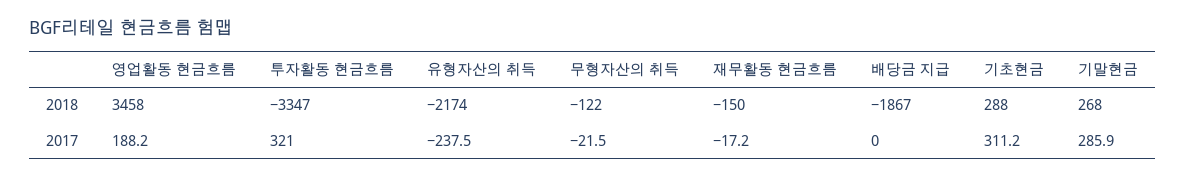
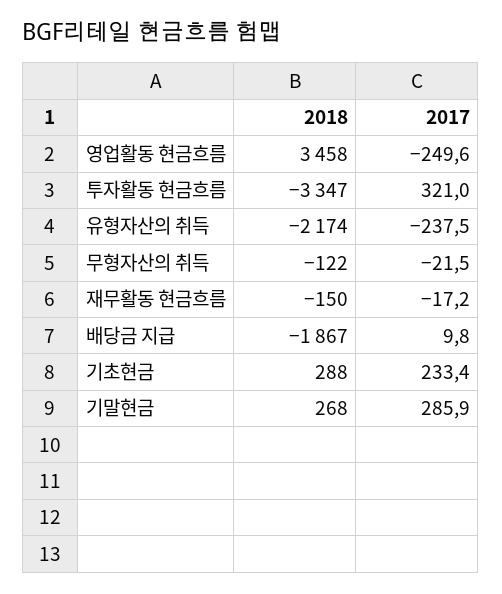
영업활동 현금흐름, 2017: 188.2 -> -249.6
배당금 지급, 2017: 0 -> 9.8
기초현금, 2017: 311.2 -> 233.4

